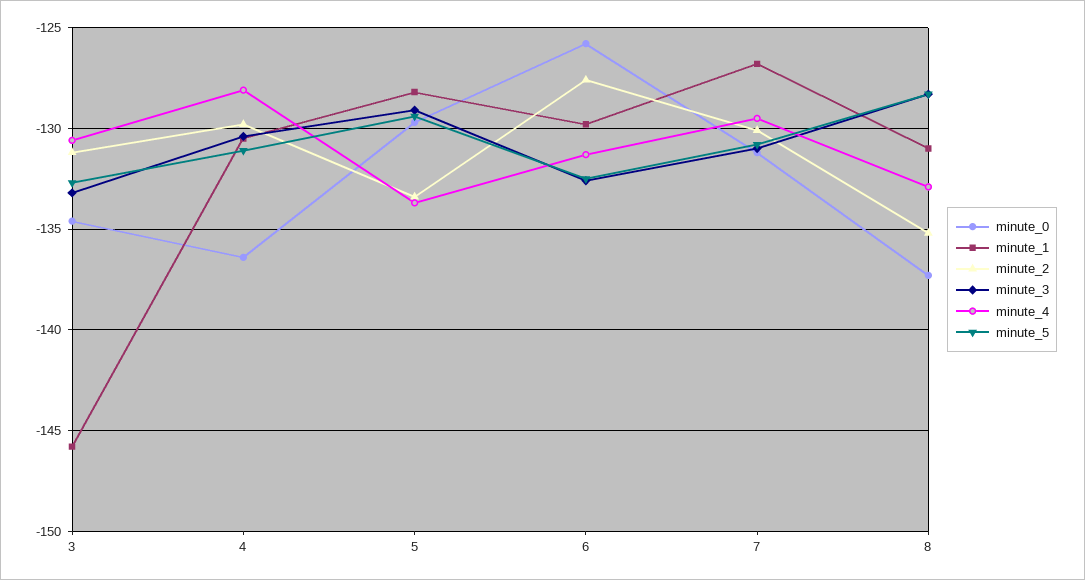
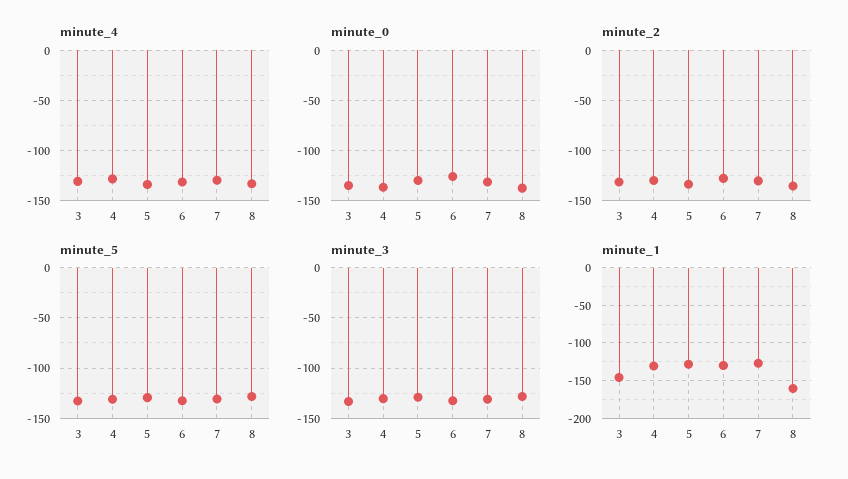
minute_1, 8: -131 -> -160

